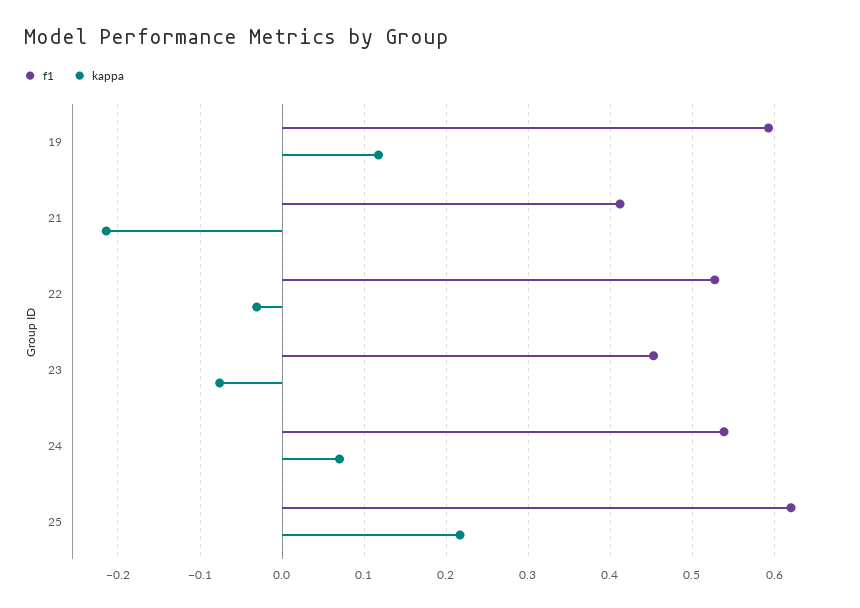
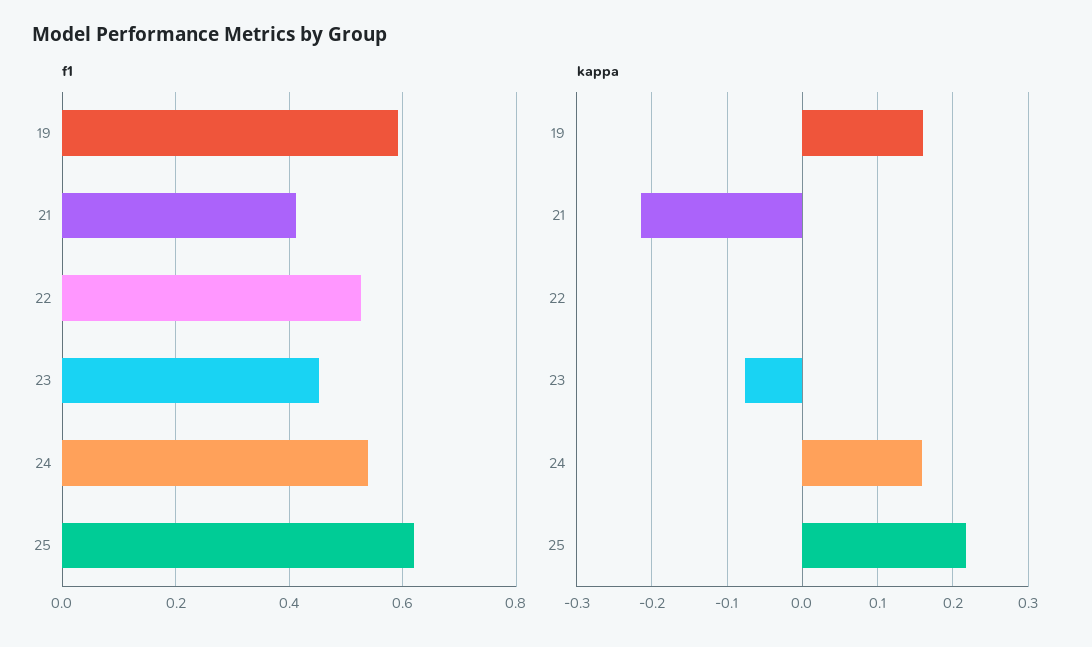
kappa, 19: 0.12 -> 0.16
kappa, 22: -0.03 -> 0
kappa, 24: 0.07 -> 0.16

